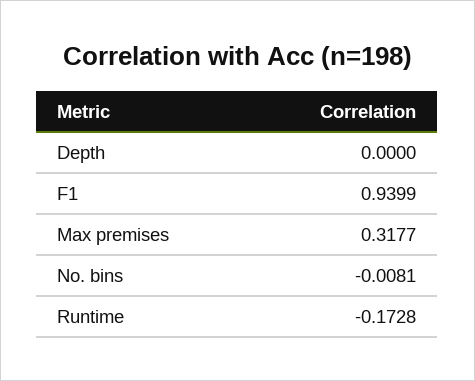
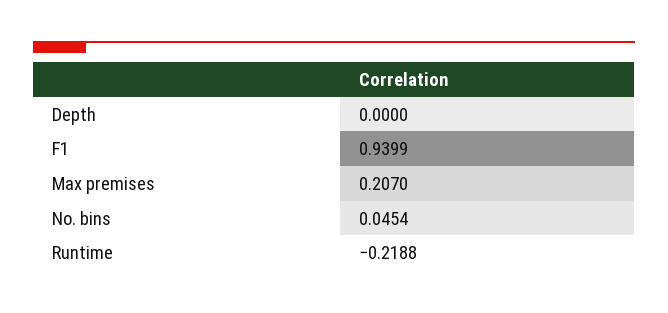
Max premises: 0.3177 -> 0.207
No. bins: -0.0081 -> 0.0454
Runtime: -0.1728 -> -0.2188

